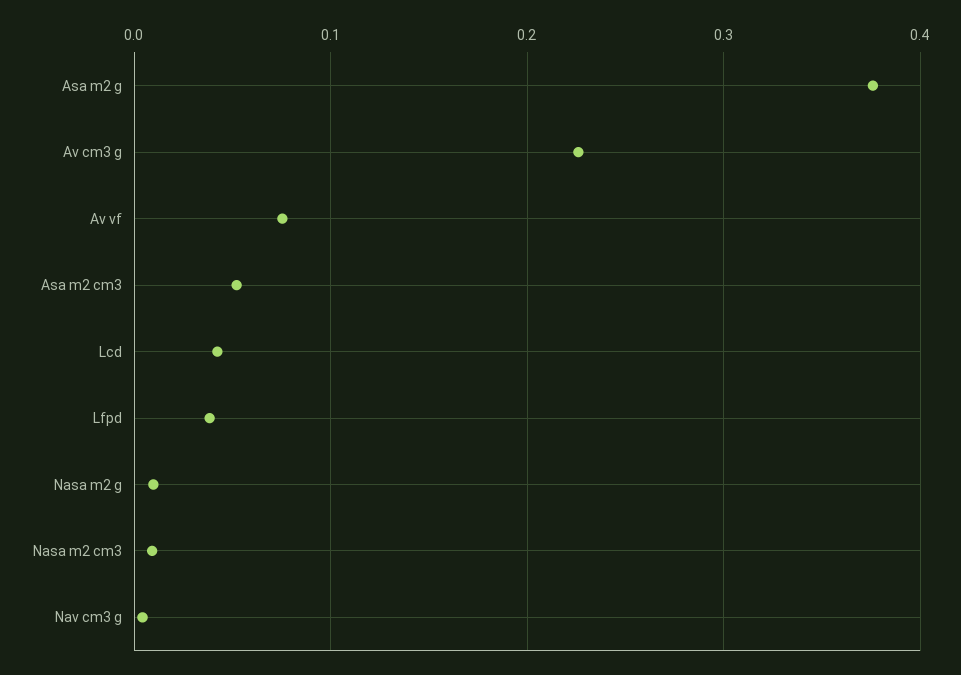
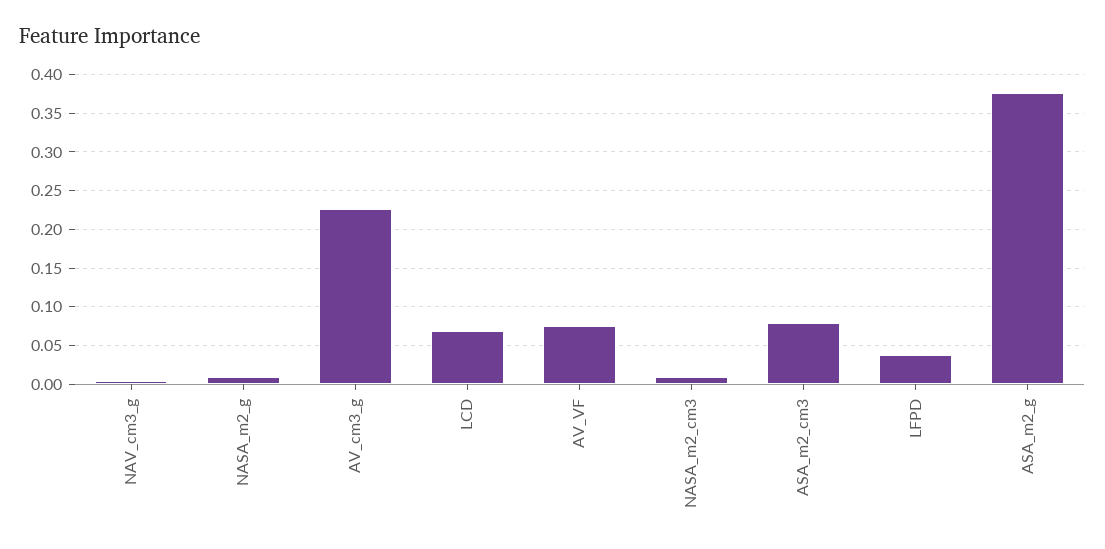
Asa m2 cm3: 0.05 -> 0.08
Lcd: 0.04 -> 0.07

